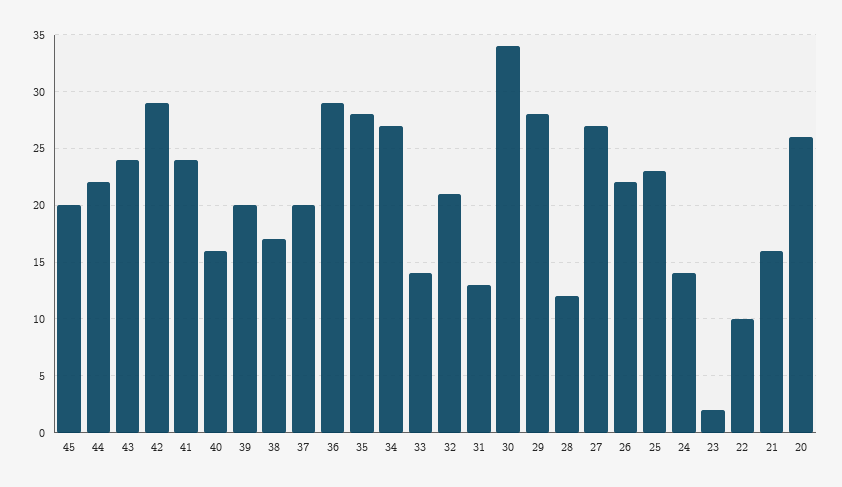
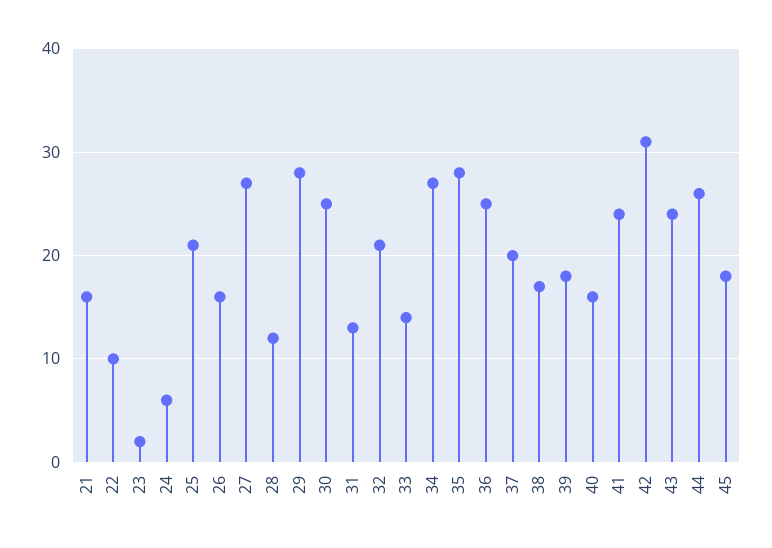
45: 20 -> 18
44: 22 -> 26
42: 29 -> 31
39: 20 -> 18
36: 29 -> 25
30: 34 -> 25
26: 22 -> 16
25: 23 -> 21
24: 14 -> 6
20: 26 -> none

